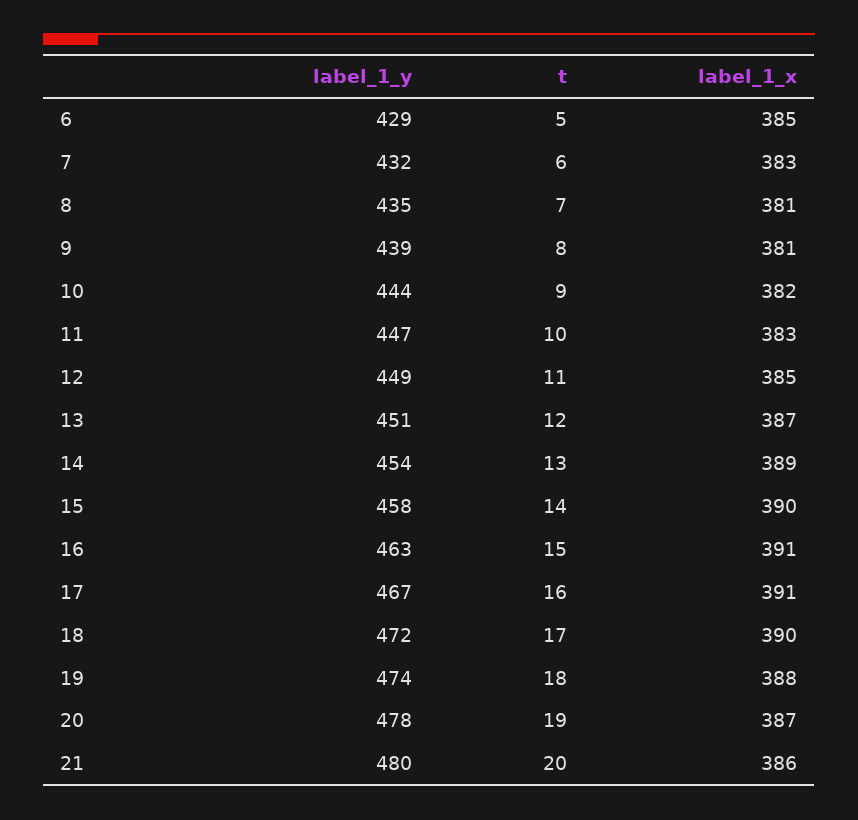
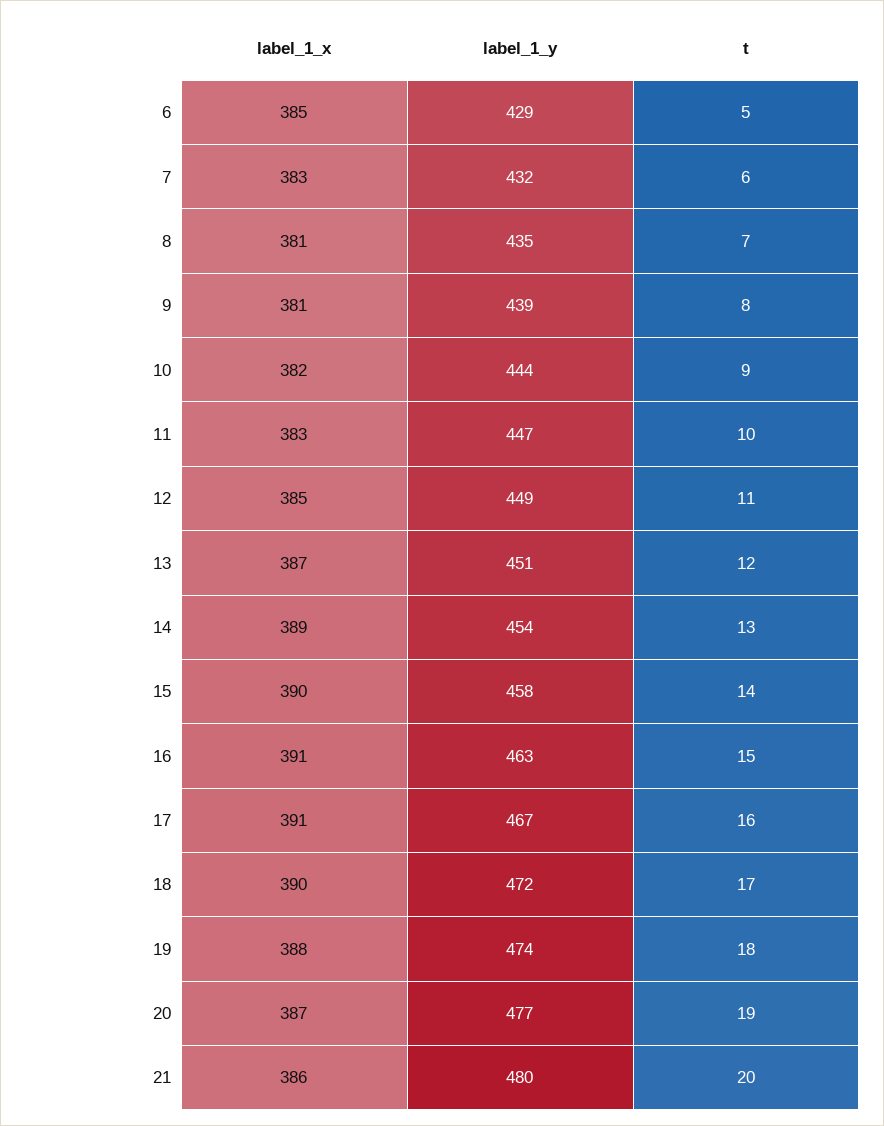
label_1_y, 20: 478 -> 477

